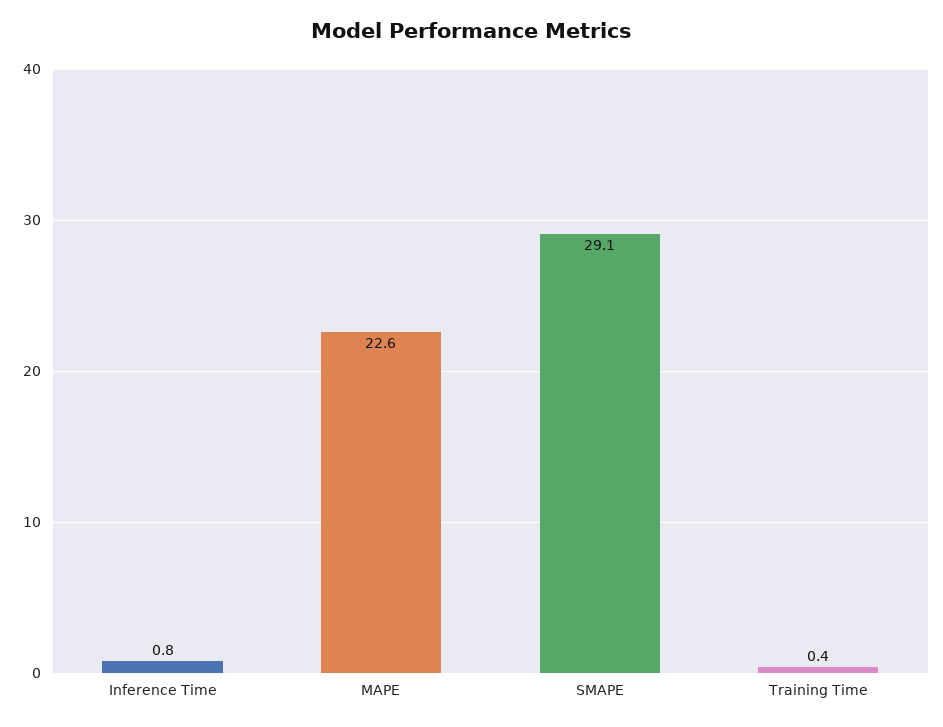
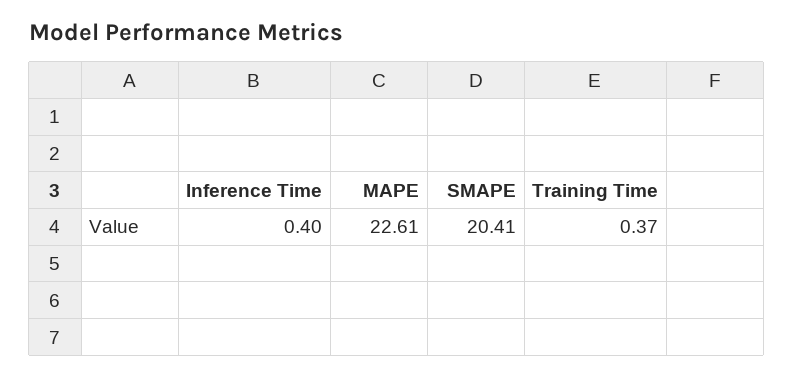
Inference Time: 0.8 -> 0.4
SMAPE: 29.1 -> 20.41

